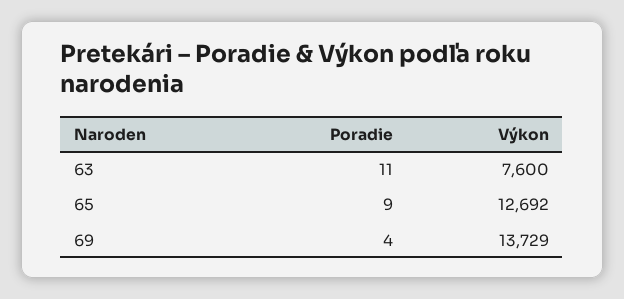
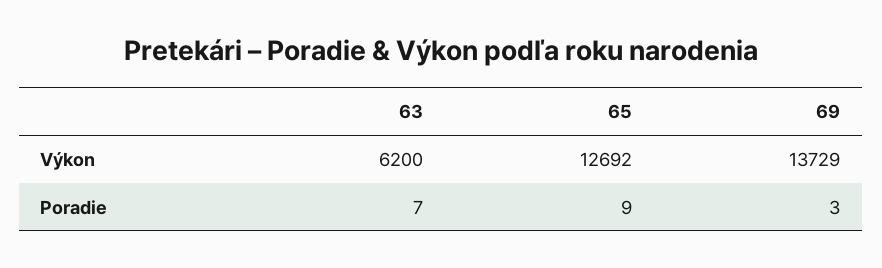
Poradie, 63: 11 -> 7
Výkon, 63: 7600 -> 6200
Poradie, 69: 4 -> 3

